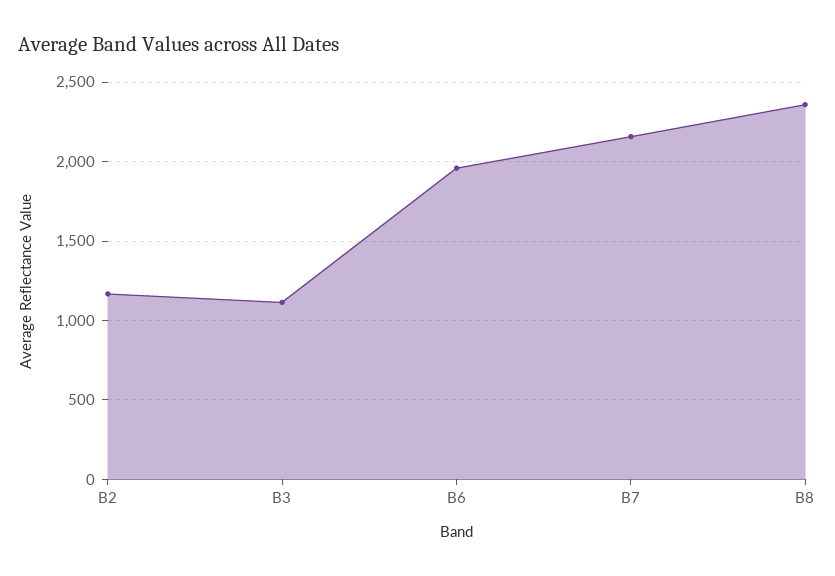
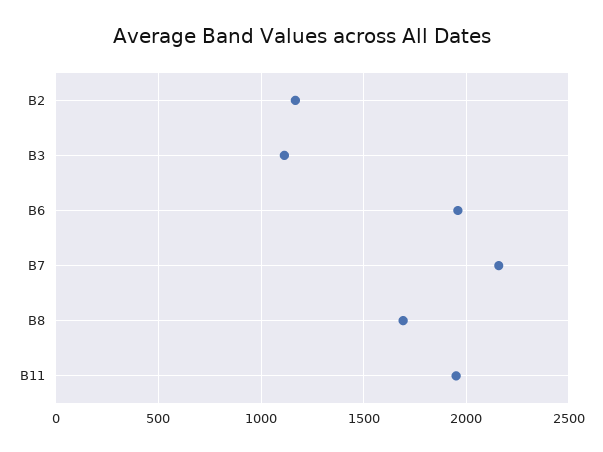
B8: 2350 -> 1700
B11: none -> 1950

